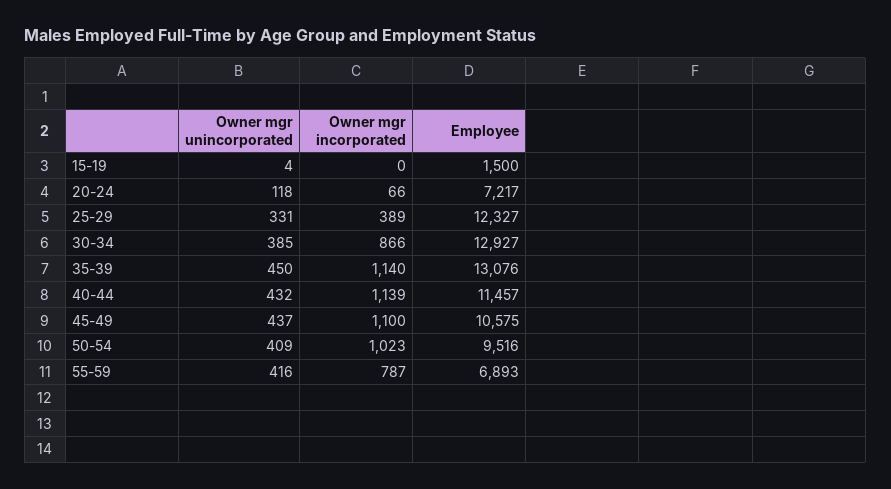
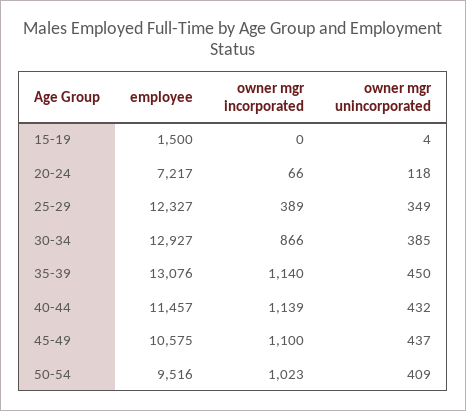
Owner mgr unincorporated, 25-29: 331 -> 349
Owner mgr unincorporated, 55-59: 416 -> none
Owner mgr incorporated, 55-59: 787 -> none
Employee, 55-59: 6893 -> none

